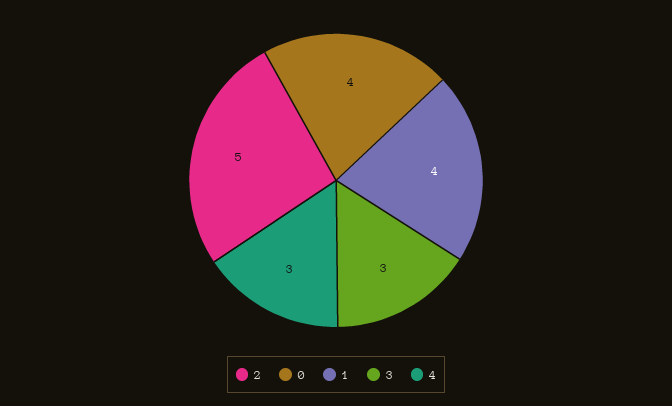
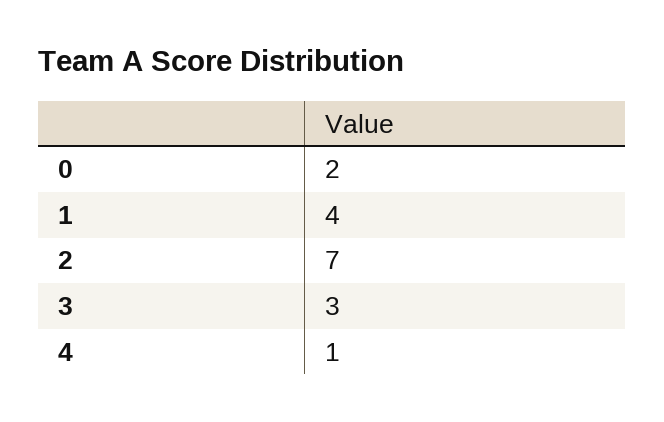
2: 5 -> 7
0: 4 -> 2
4: 3 -> 1

